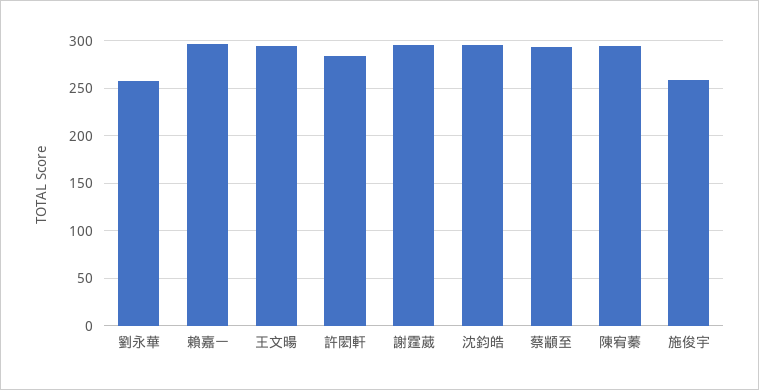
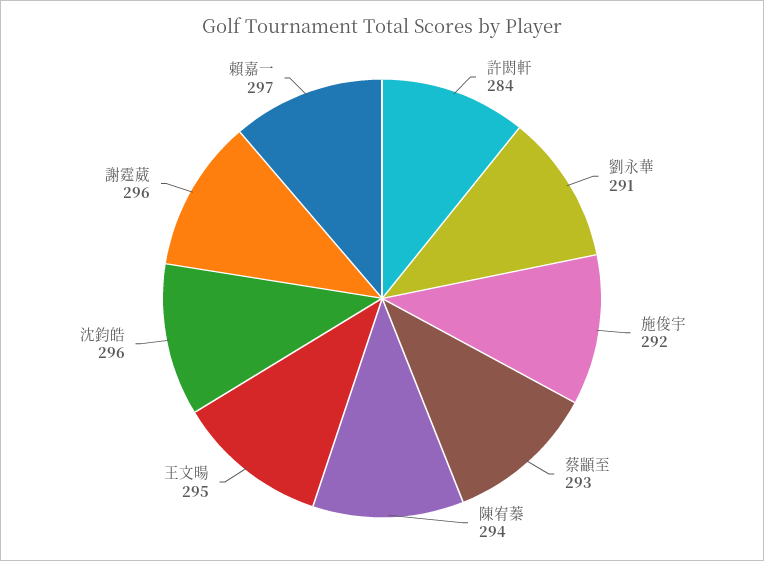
劉永華: 260 -> 291
施俊宇: 260 -> 292

